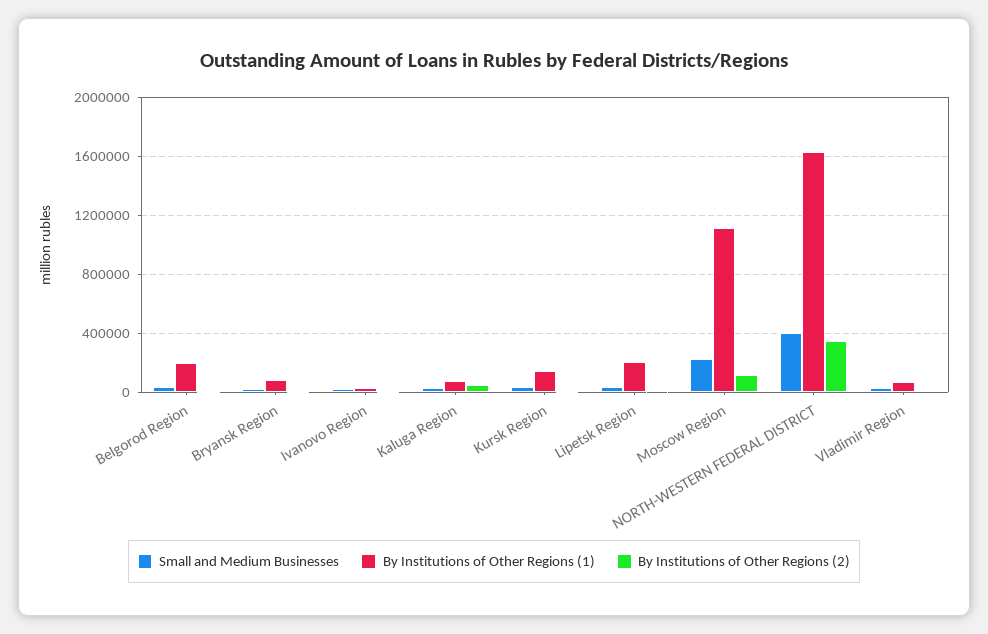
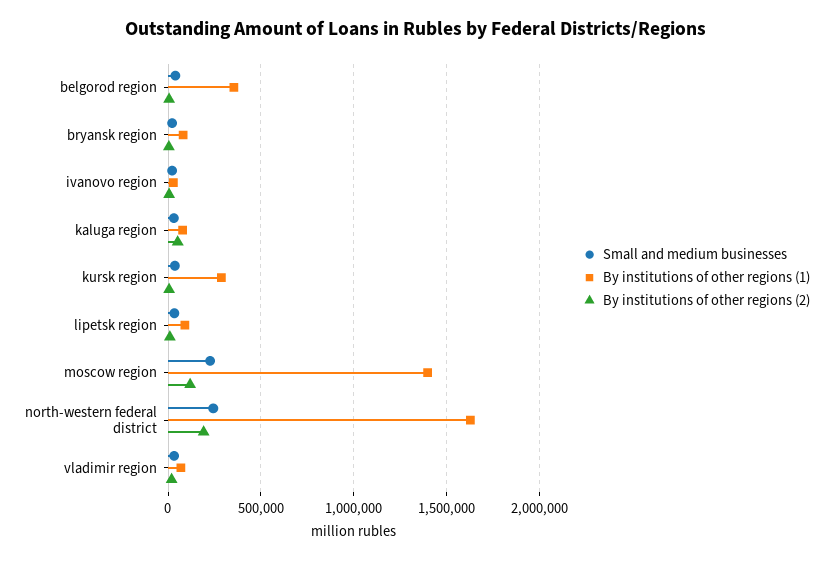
By Institutions of Other Regions (1), Belgorod Region: 200000 -> 350000
By Institutions of Other Regions (1), Kursk Region: 150000 -> 300000
By Institutions of Other Regions (1), Lipetsk Region: 200000 -> 100000
By Institutions of Other Regions (1), Moscow Region: 1100000 -> 1400000
Small and Medium Businesses, NORTH-WESTERN FEDERAL DISTRICT: 400000 -> 250000
By Institutions of Other Regions (2), NORTH-WESTERN FEDERAL DISTRICT: 350000 -> 200000

